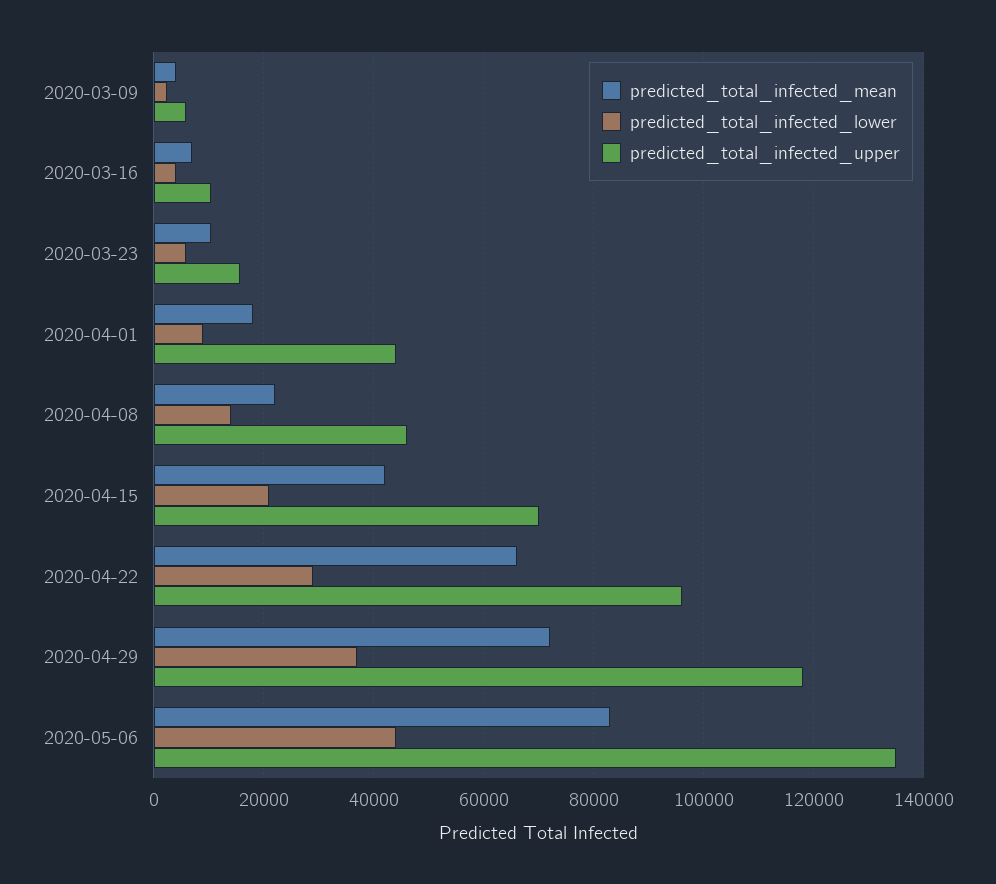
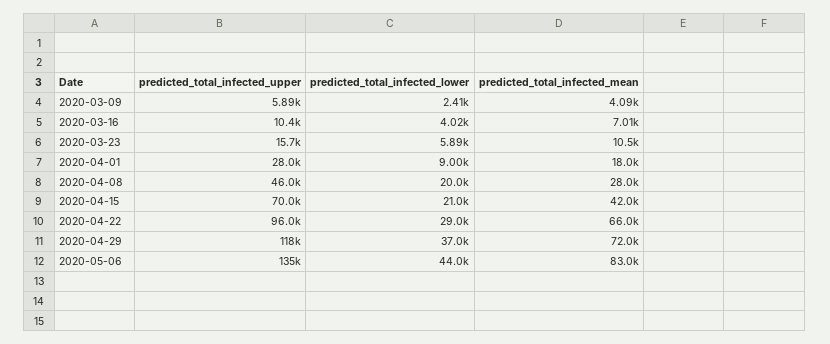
predicted_total_infected_upper, 2020-04-01: 44000 -> 28000
predicted_total_infected_mean, 2020-04-08: 22000 -> 28000
predicted_total_infected_lower, 2020-04-08: 14000 -> 20000

